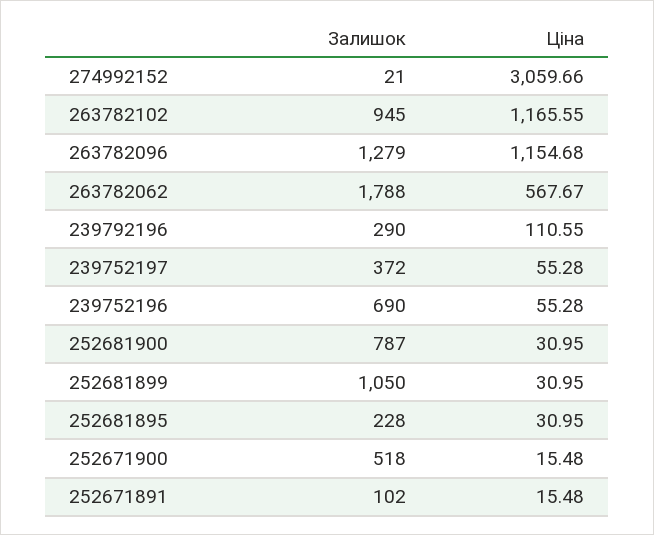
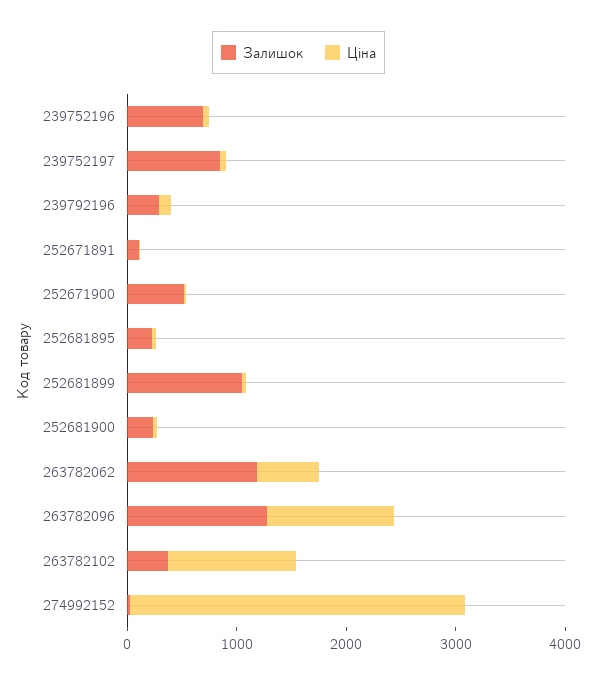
Залишок, 263782102: 945 -> 400
Залишок, 263782062: 1788 -> 1200
Залишок, 239752197: 372 -> 800
Залишок, 252681900: 787 -> 200

